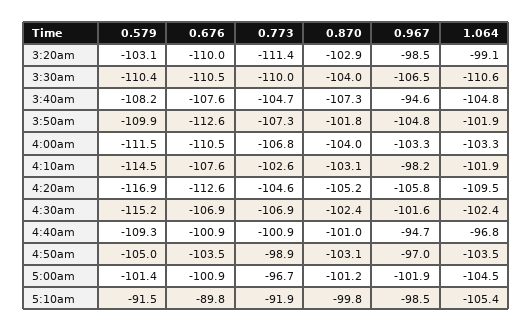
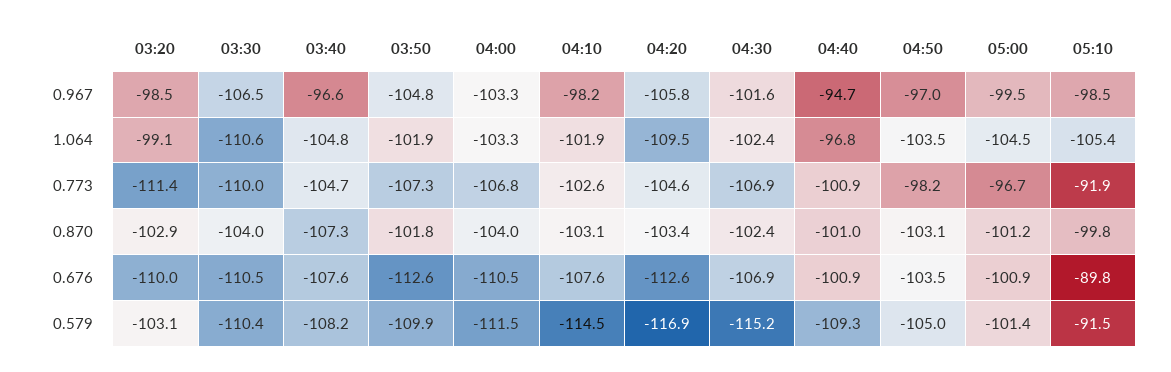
0.967, 3:40am: -94.6 -> -96.6
0.870, 4:20am: -105.2 -> -103.4
0.773, 4:50am: -98.9 -> -98.2
0.967, 5:00am: -101.9 -> -99.5

